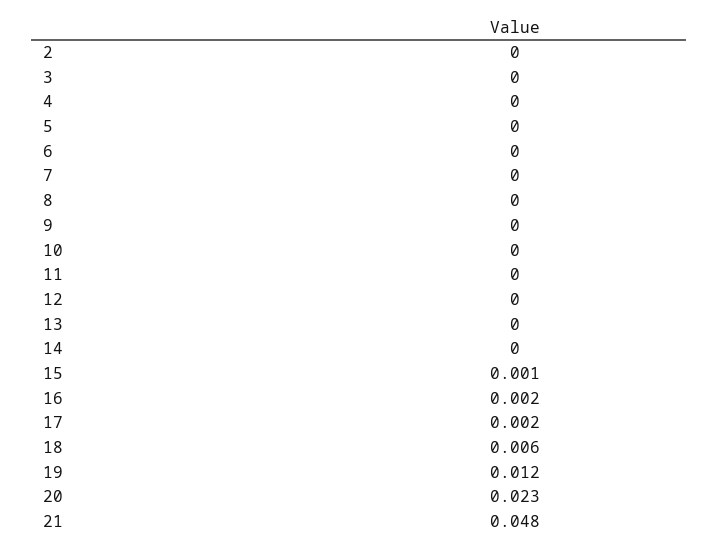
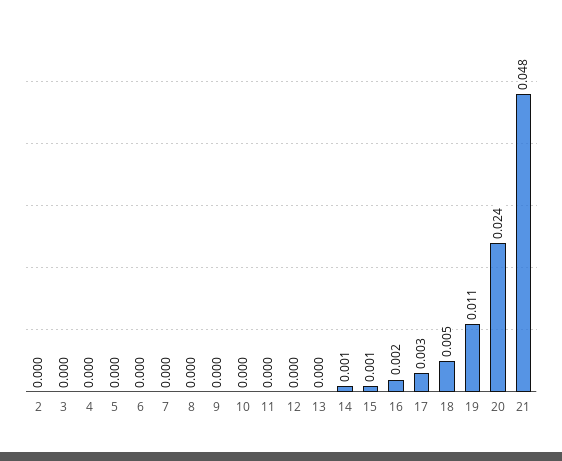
14: 0 -> 0.001
17: 0.002 -> 0.003
18: 0.006 -> 0.005
19: 0.012 -> 0.011
20: 0.023 -> 0.024

